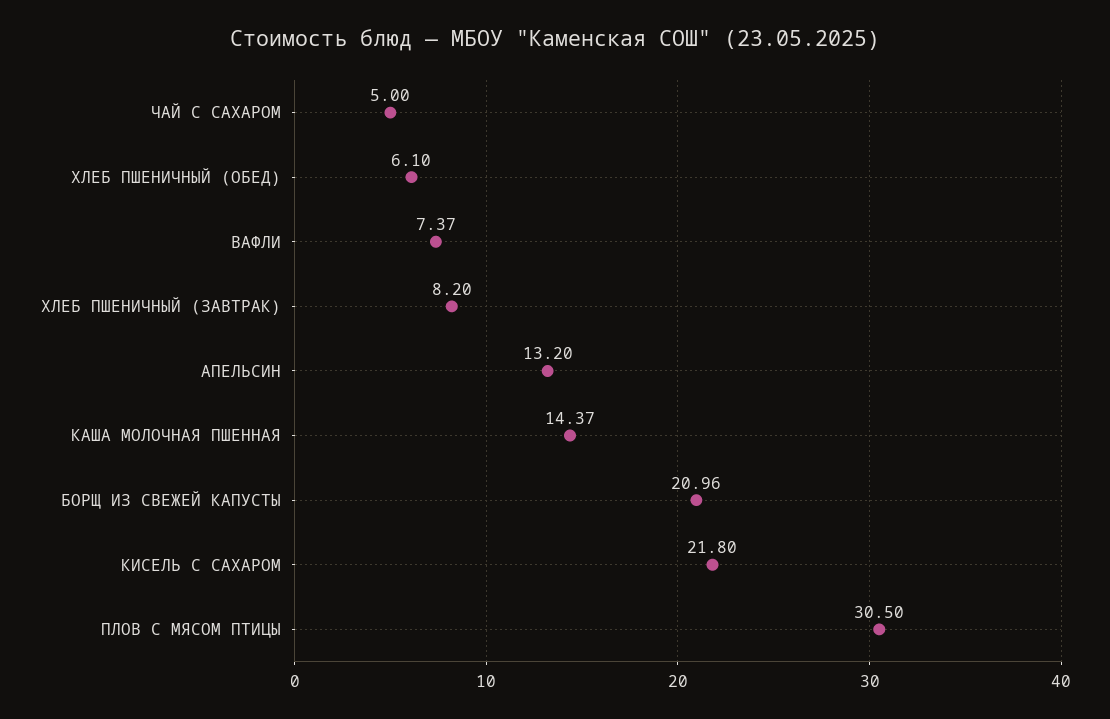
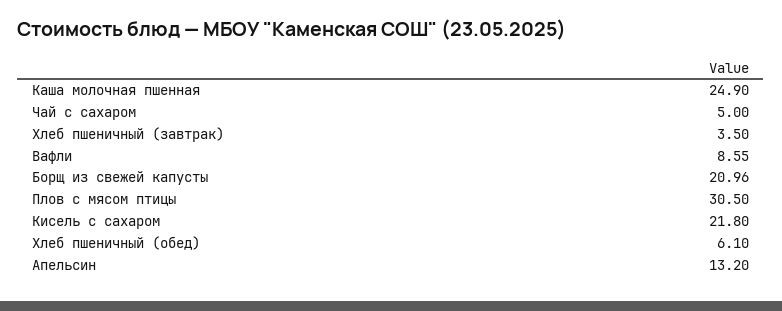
ВАФЛИ: 7.37 -> 8.55
ХЛЕБ ПШЕНИЧНЫЙ (ЗАВТРАК): 8.2 -> 3.5
КАША МОЛОЧНАЯ ПШЕННАЯ: 14.37 -> 24.9

